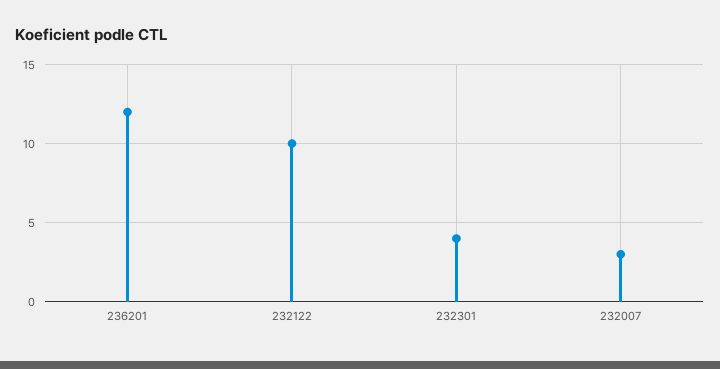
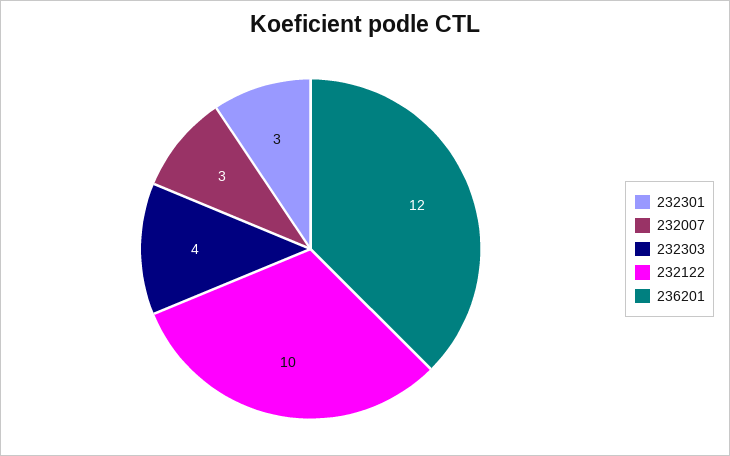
232301: 4 -> 3
232303: none -> 4

